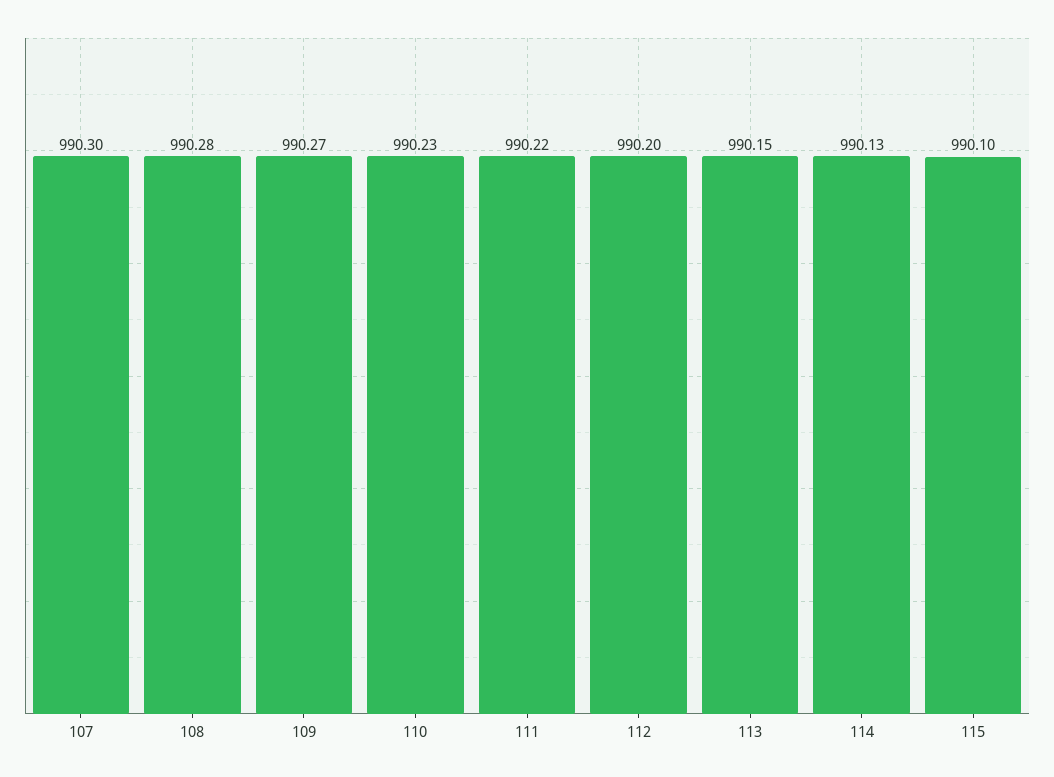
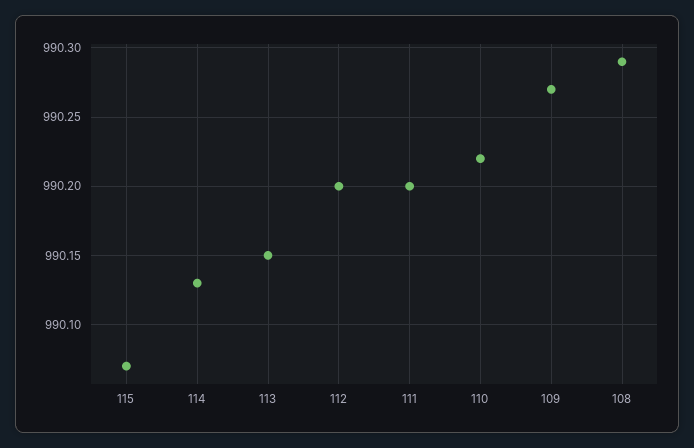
107: 990.3 -> none
108: 990.28 -> 990.29
110: 990.23 -> 990.22
111: 990.22 -> 990.2
115: 990.1 -> 990.07

